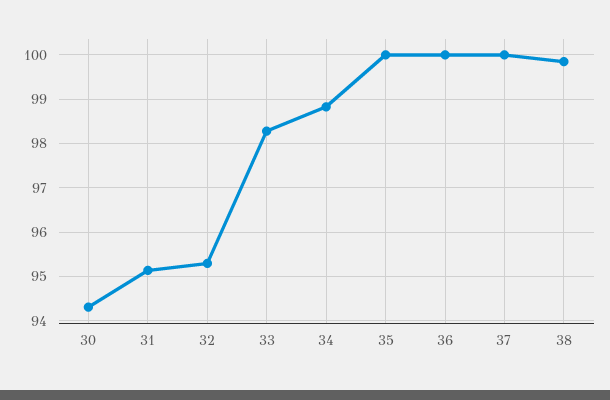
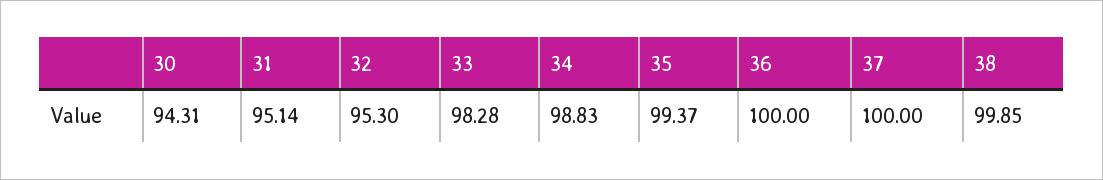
35: 100 -> 99.37

